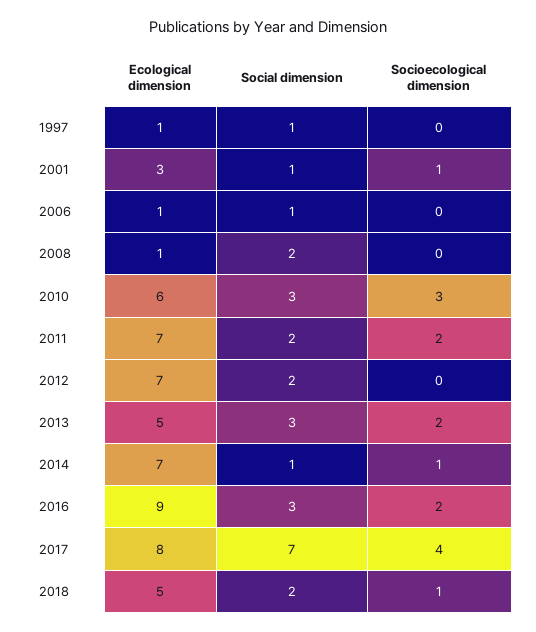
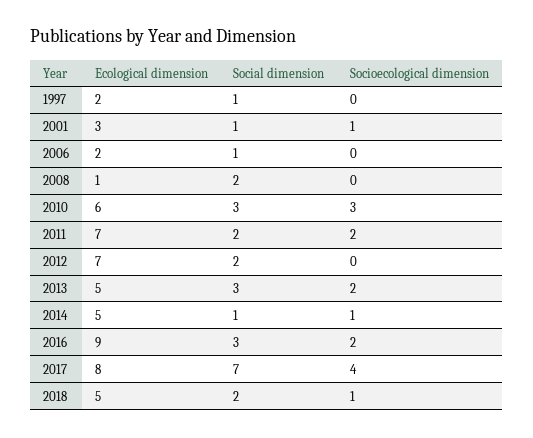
Ecological dimension, 1997: 1 -> 2
Ecological dimension, 2006: 1 -> 2
Ecological dimension, 2014: 7 -> 5

